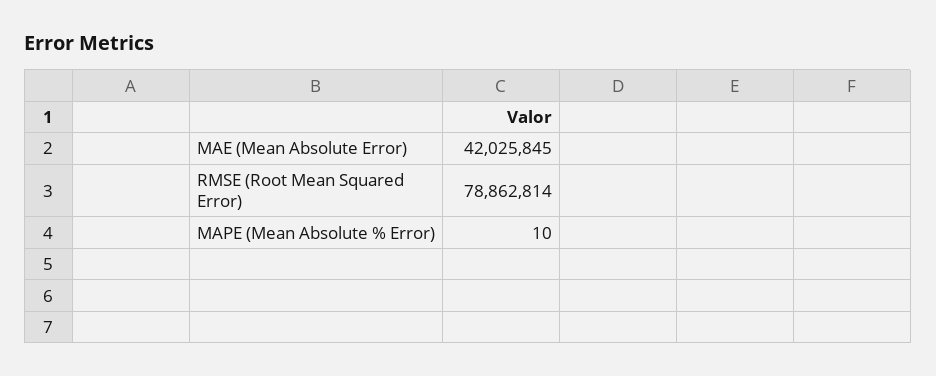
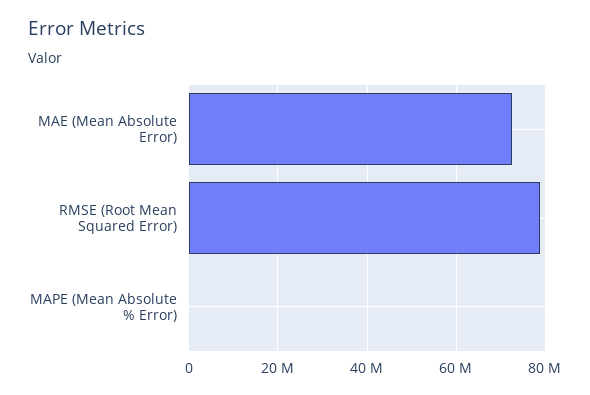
MAE (Mean Absolute Error): 42025845 -> 72000000

